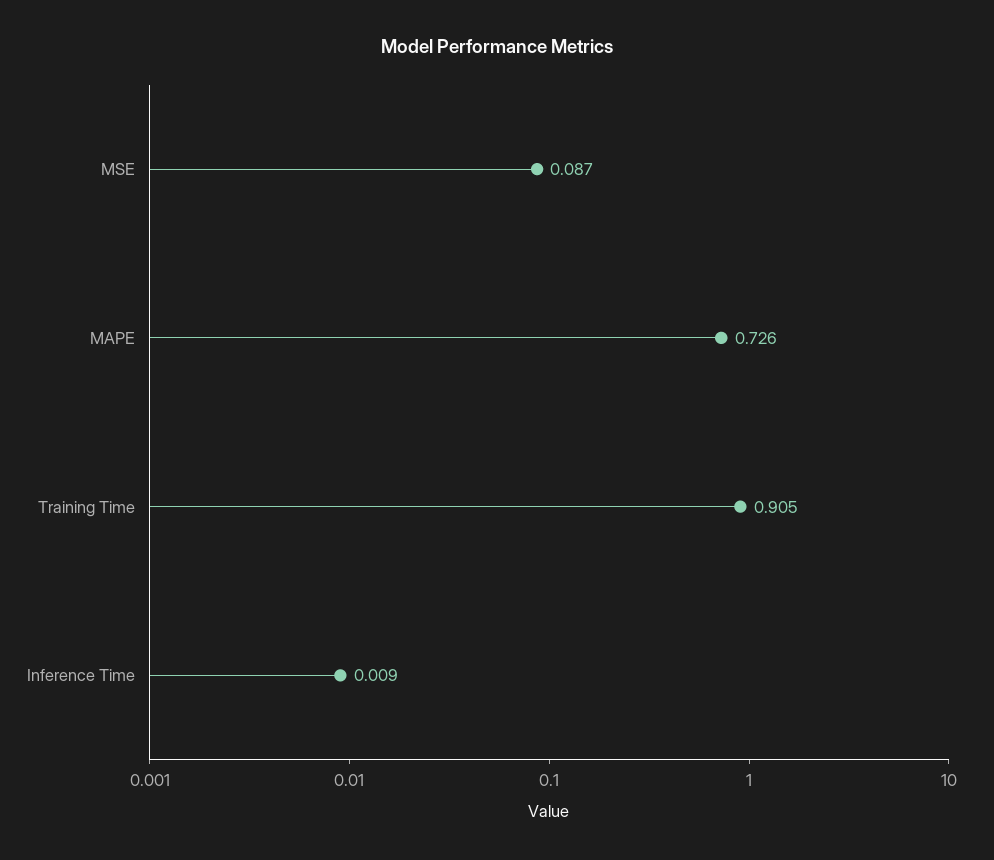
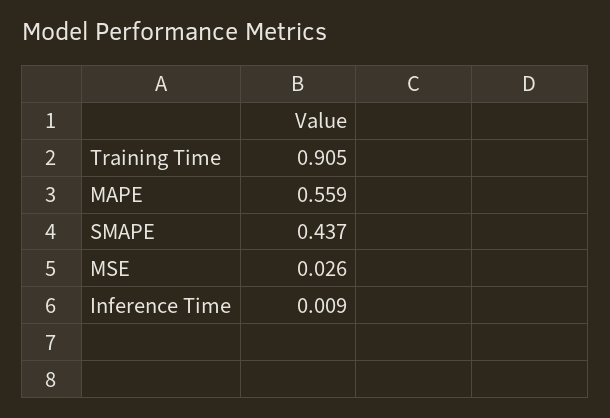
MSE: 0.087 -> 0.026
MAPE: 0.726 -> 0.559
SMAPE: none -> 0.437

